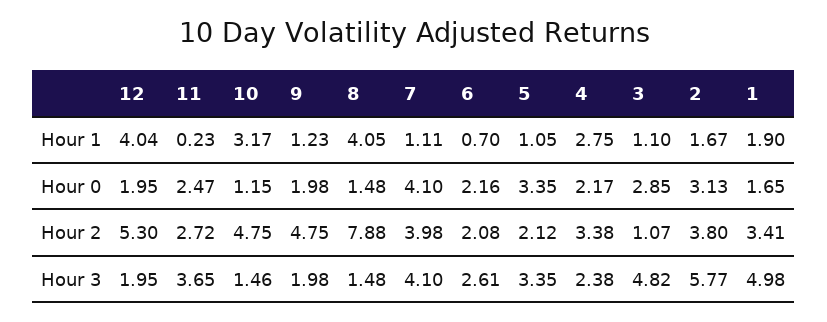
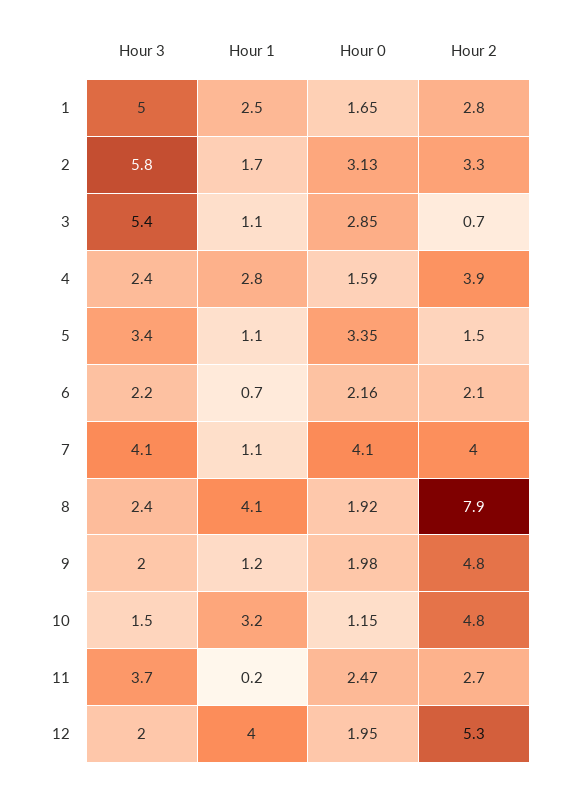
1, Hour 1: 1.9 -> 2.5
8, Hour 0: 1.48 -> 1.92
4, Hour 0: 2.17 -> 1.59
5, Hour 2: 2.12 -> 1.5
4, Hour 2: 3.38 -> 3.9
3, Hour 2: 1.07 -> 0.7
2, Hour 2: 3.8 -> 3.3
1, Hour 2: 3.41 -> 2.8
8, Hour 3: 1.48 -> 2.4
6, Hour 3: 2.61 -> 2.2
3, Hour 3: 4.82 -> 5.4

